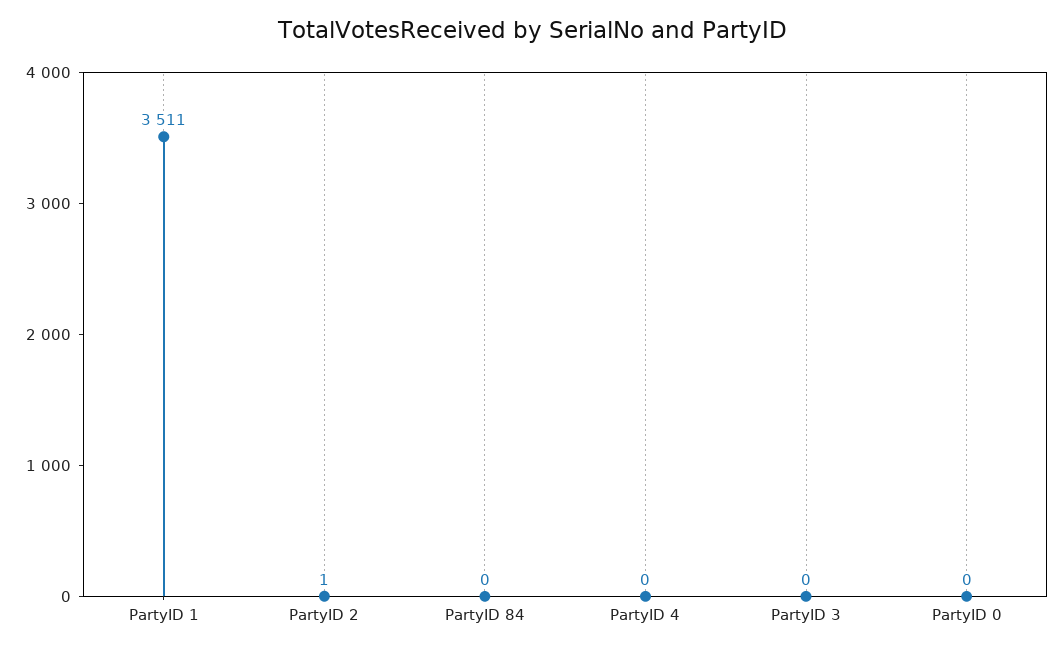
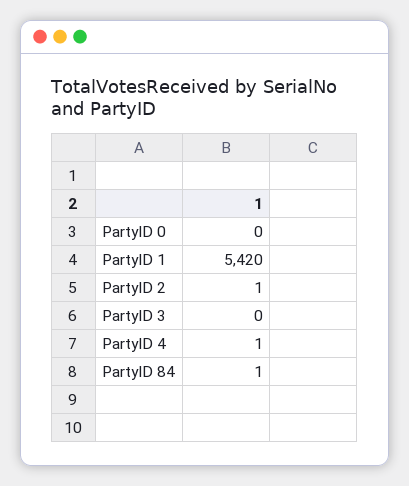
PartyID 1: 3511 -> 5420
PartyID 84: 0 -> 1
PartyID 4: 0 -> 1

